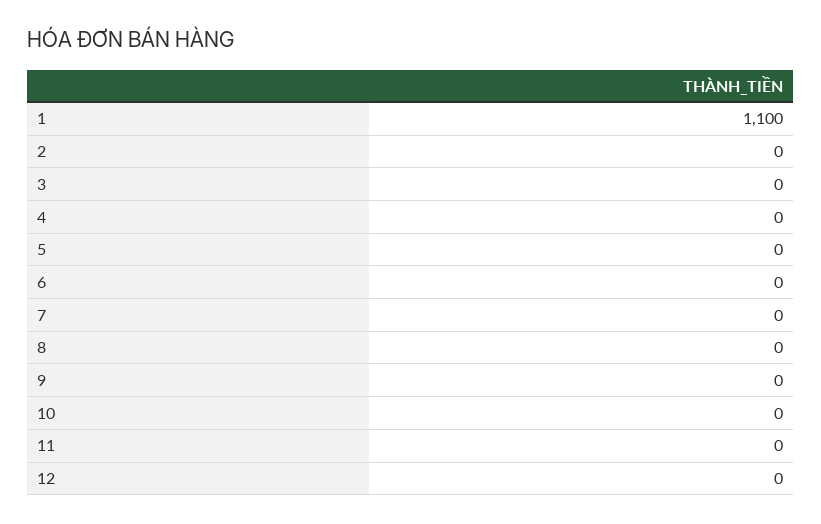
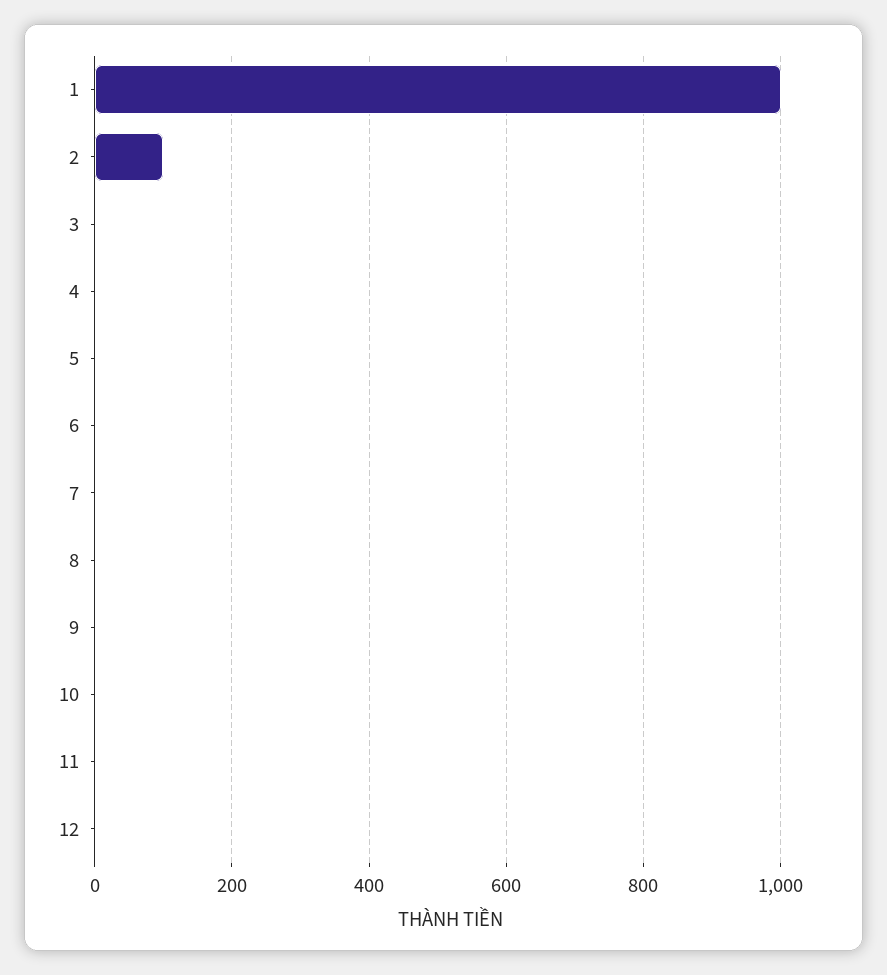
1: 1100 -> 1000
2: 0 -> 100

